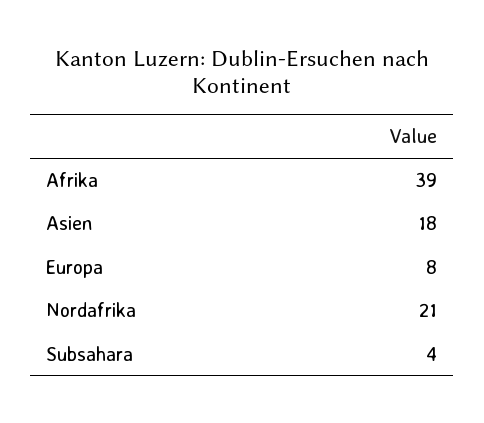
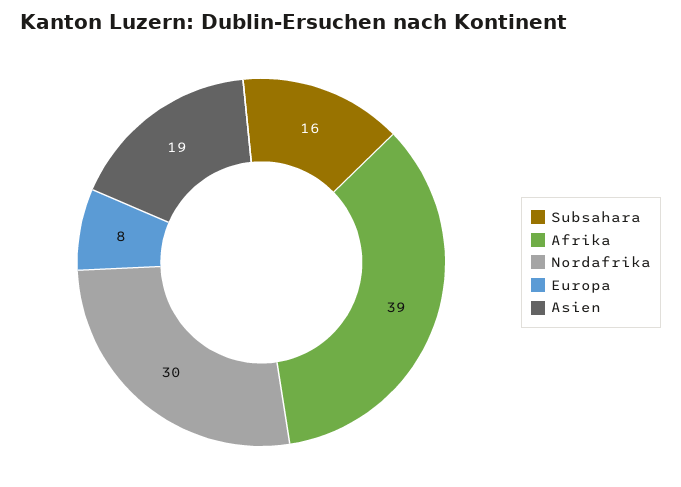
Asien: 18 -> 19
Nordafrika: 21 -> 30
Subsahara: 4 -> 16

